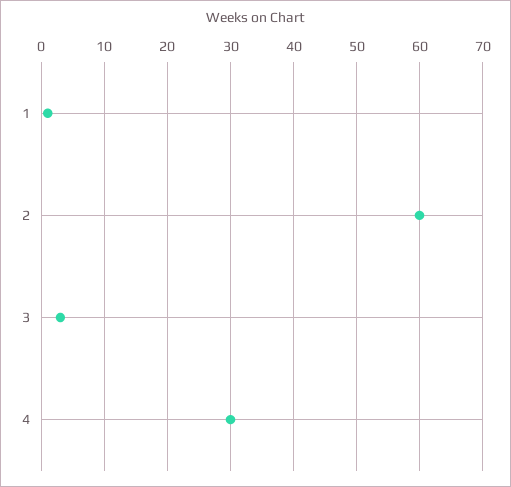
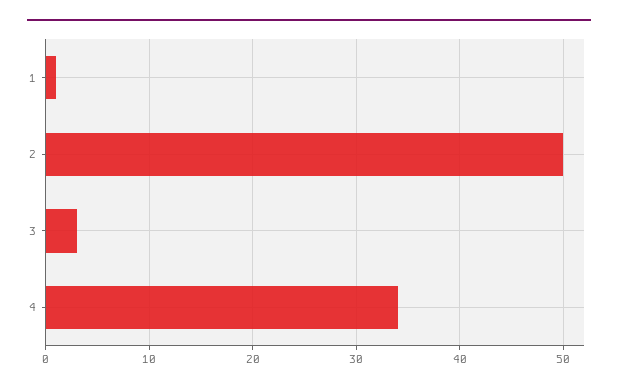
2: 60 -> 50
4: 30 -> 34

